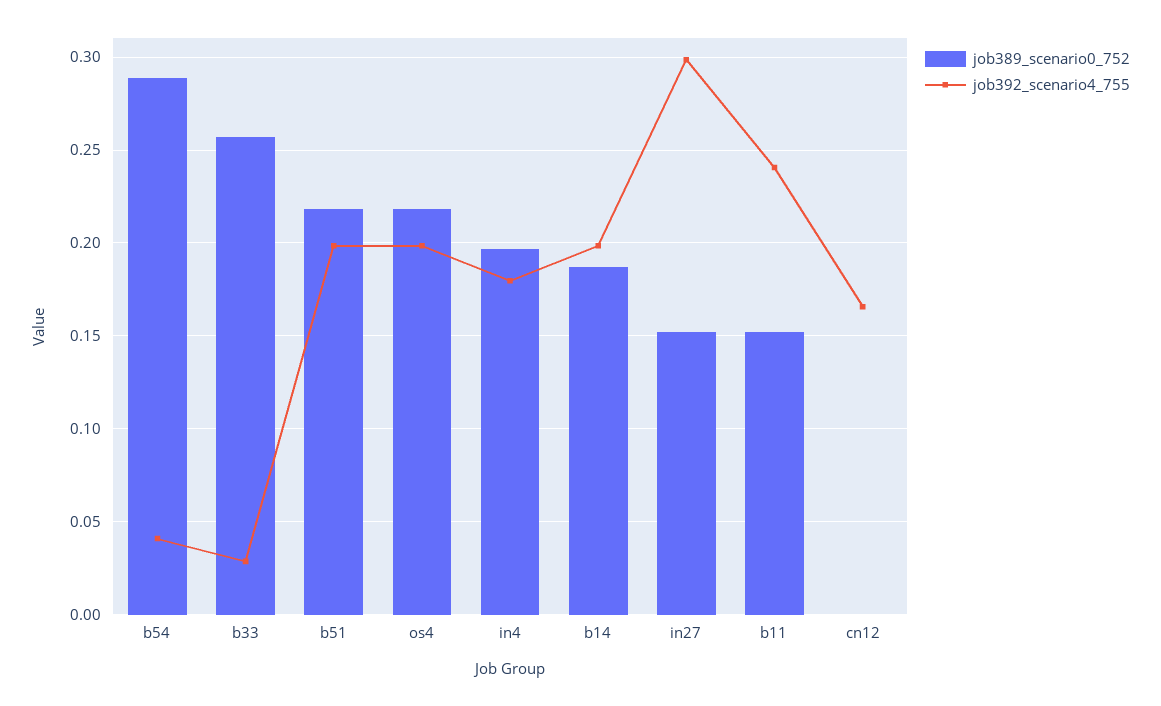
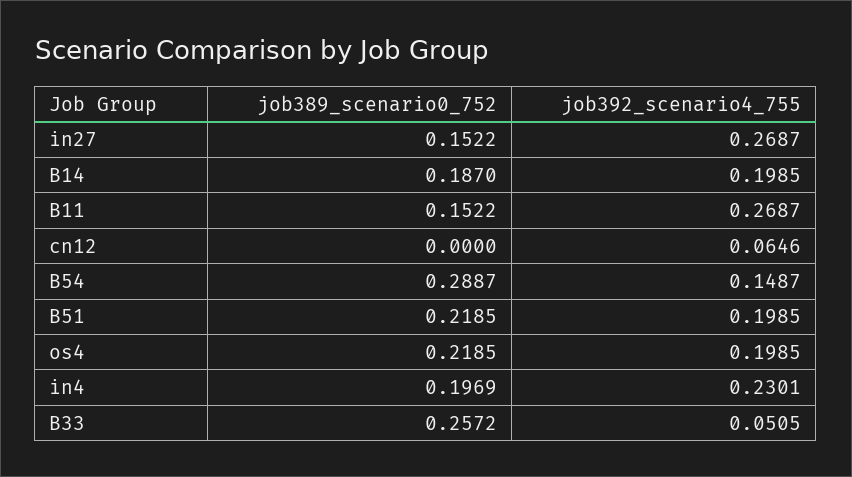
job392_scenario4_755, b54: 0.04 -> 0.1487
job392_scenario4_755, b33: 0.03 -> 0.0505
job392_scenario4_755, in4: 0.18 -> 0.2301
job392_scenario4_755, in27: 0.3 -> 0.2687
job392_scenario4_755, b11: 0.24 -> 0.2687
job392_scenario4_755, cn12: 0.165 -> 0.0646

